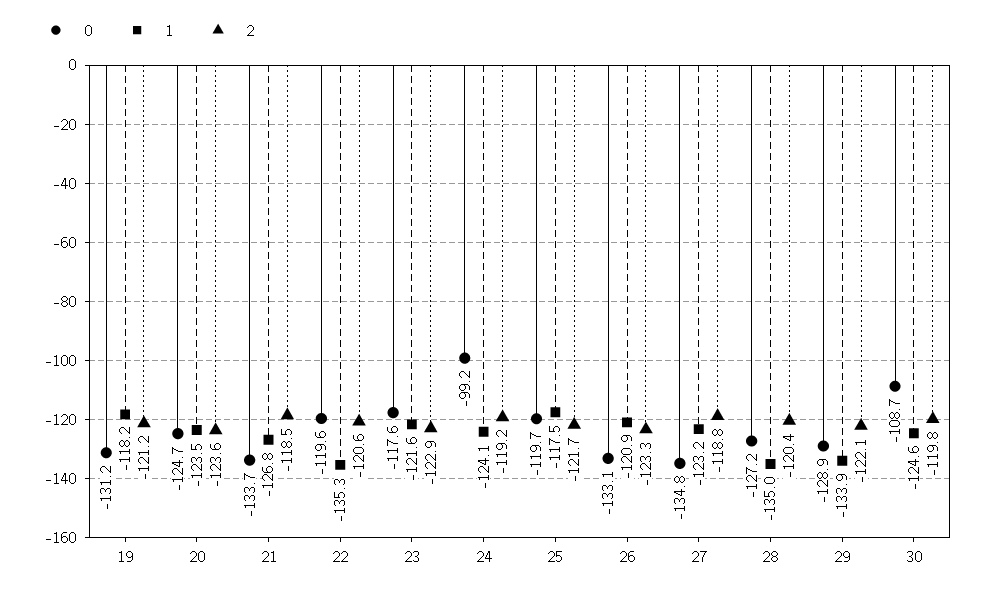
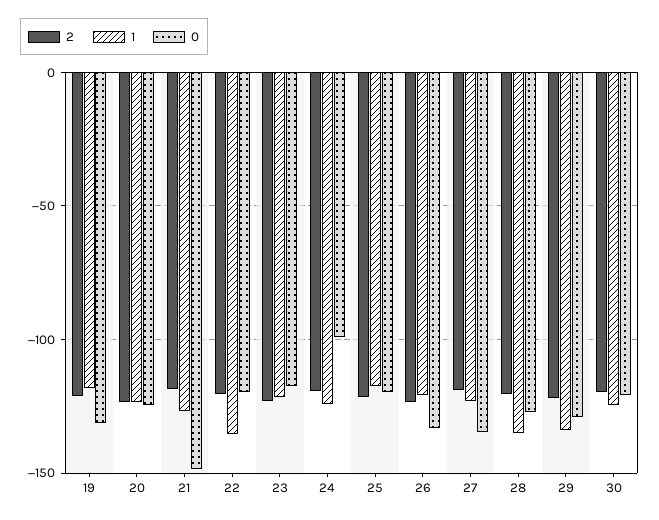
0, 21: -133.7 -> -150
0, 30: -108.7 -> -120

